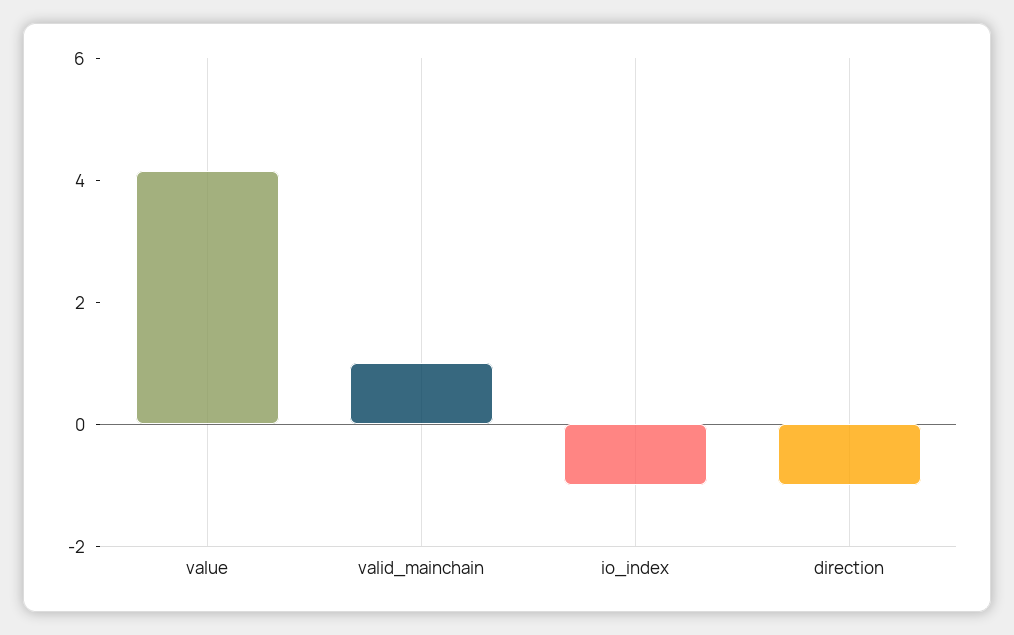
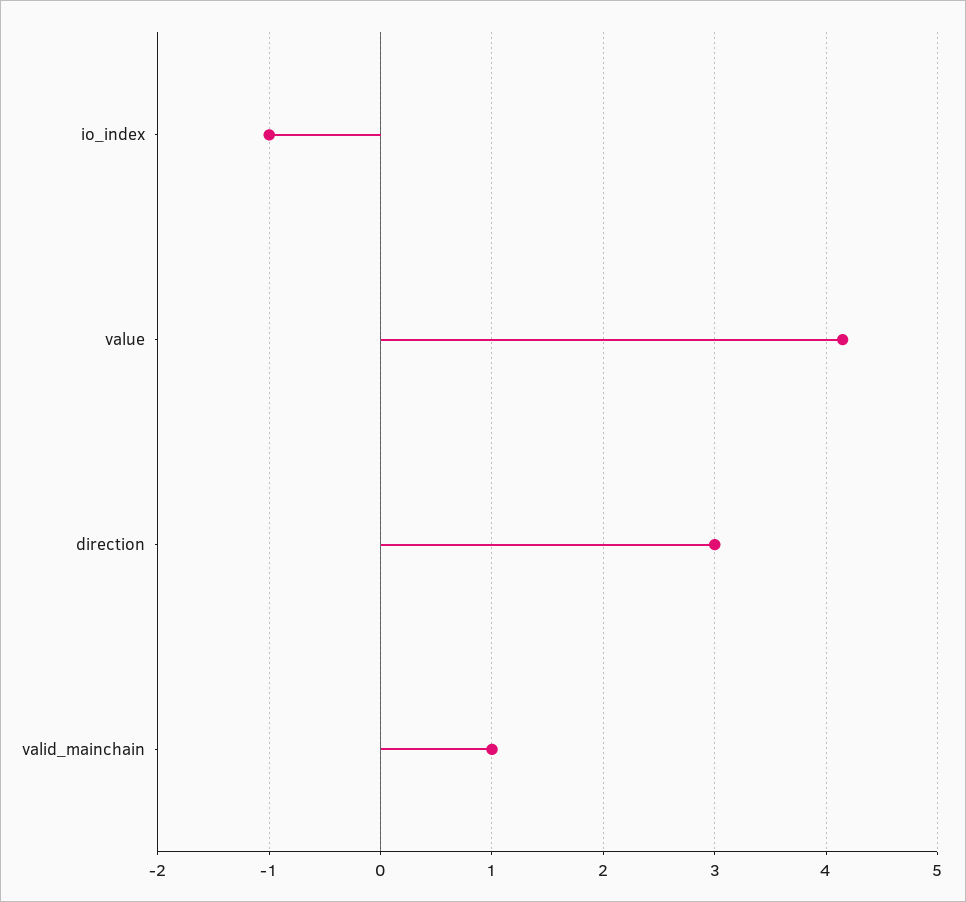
direction: -1 -> 3

